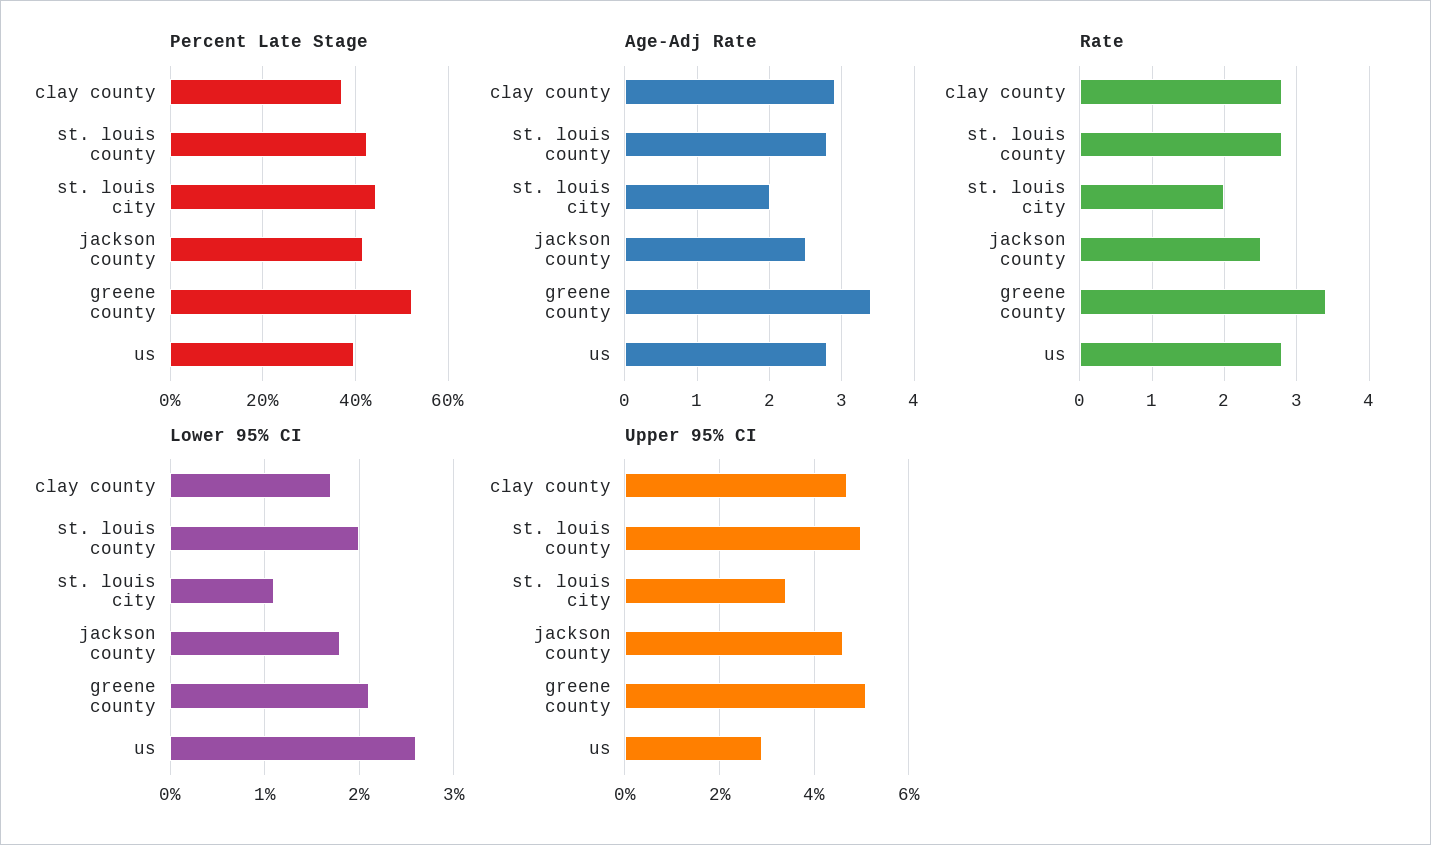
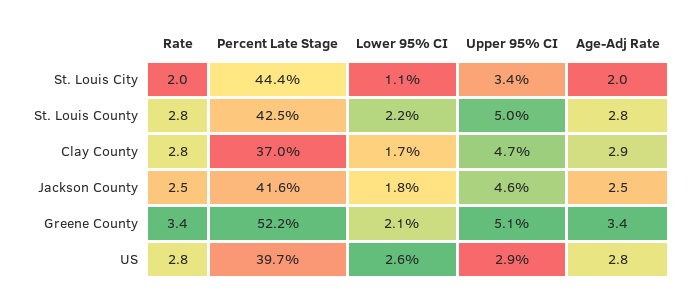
Lower 95% CI, st. louis county: 2 -> 2.2

